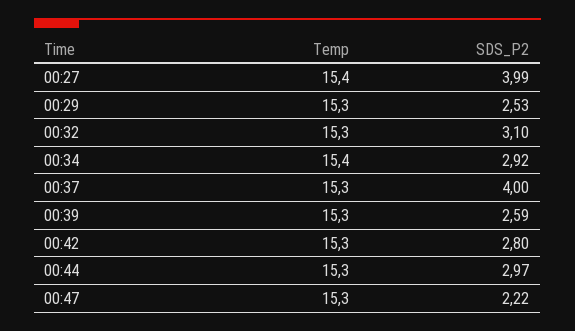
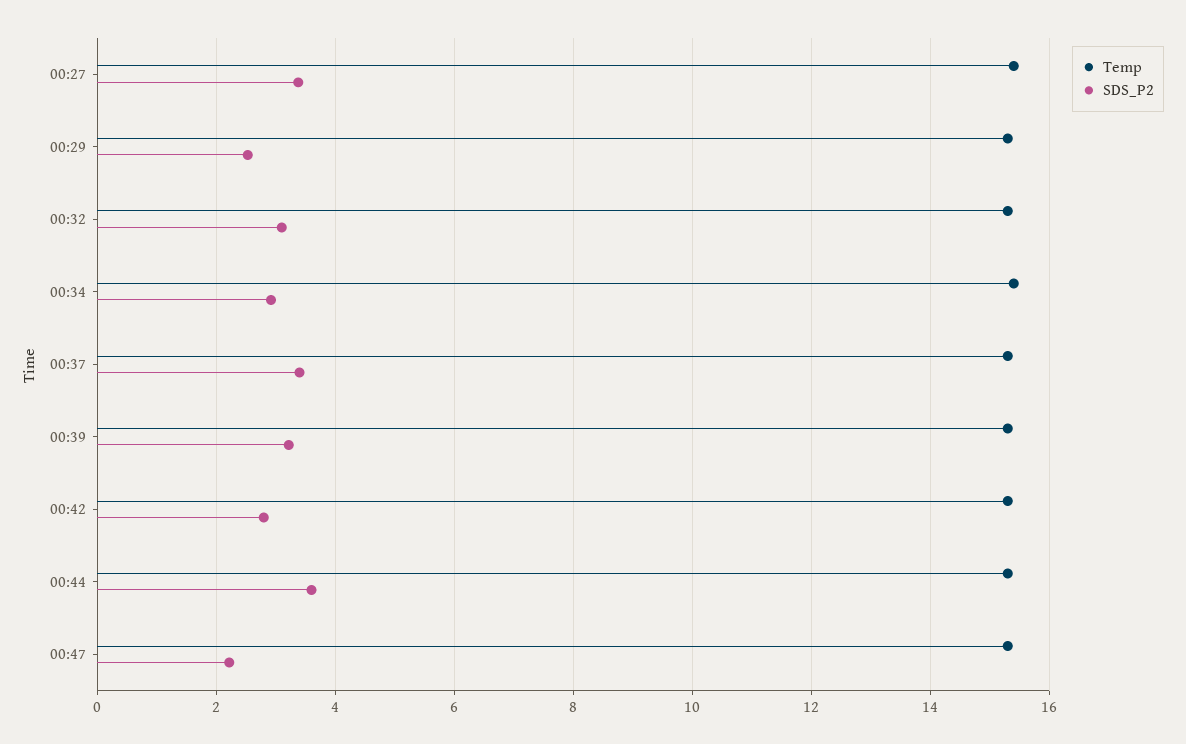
SDS_P2, 00:27: 3.99 -> 3.4
SDS_P2, 00:37: 4 -> 3.4
SDS_P2, 00:39: 2.59 -> 3.2
SDS_P2, 00:44: 2.97 -> 3.6

